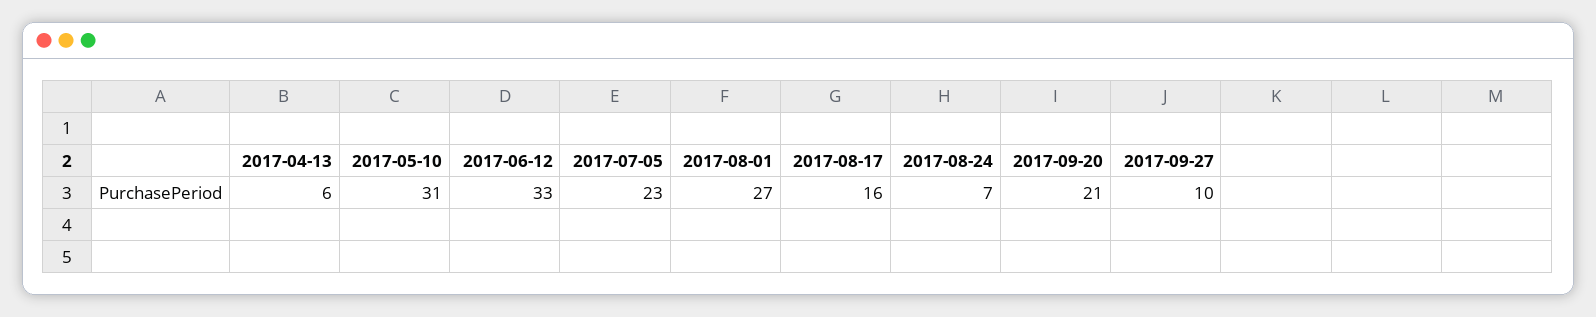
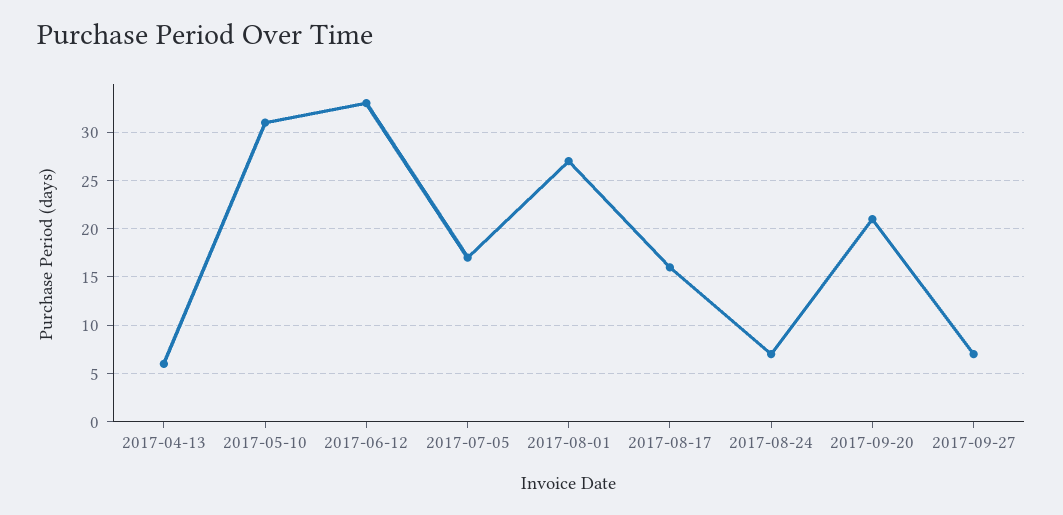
2017-07-05: 23 -> 17
2017-09-27: 10 -> 7

